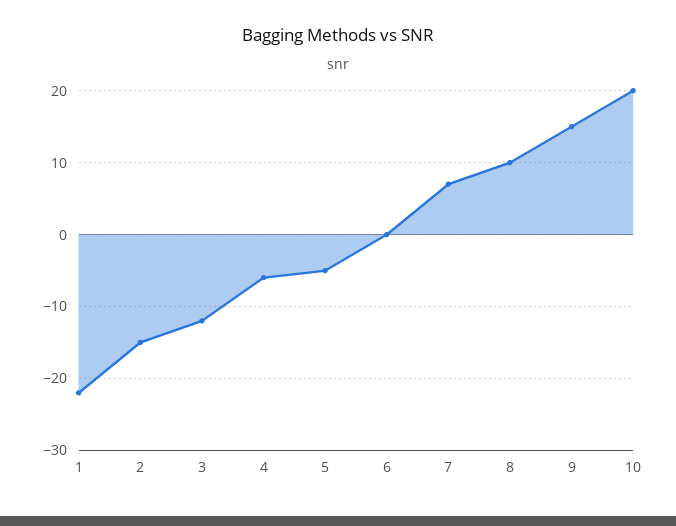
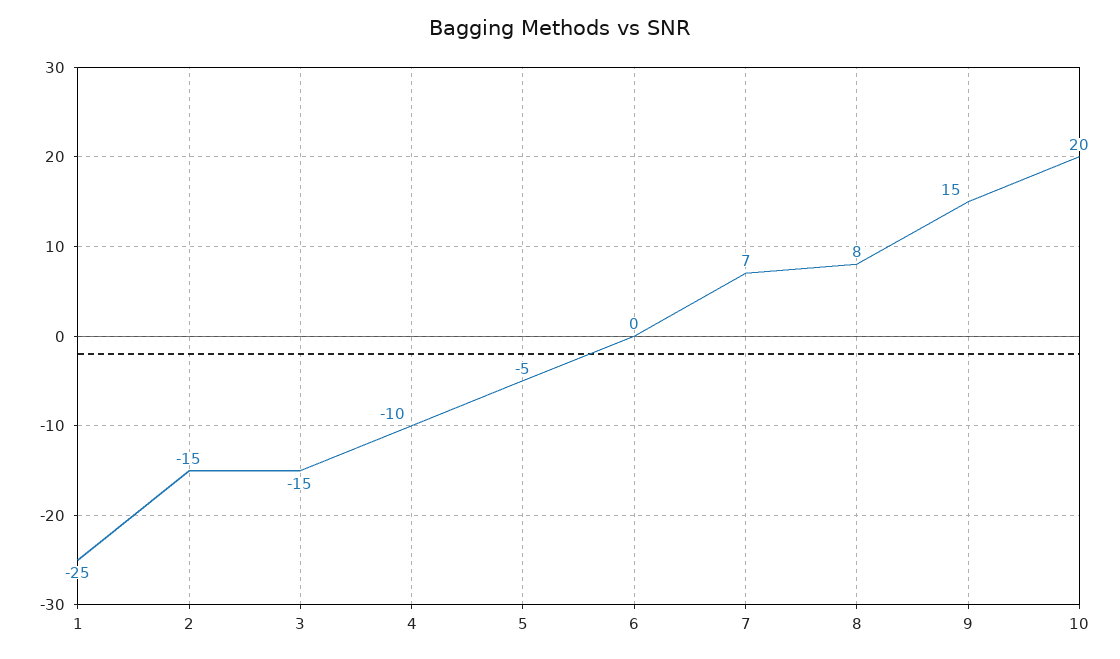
1: -22 -> -25
3: -12 -> -15
4: -6 -> -10
8: 10 -> 8

